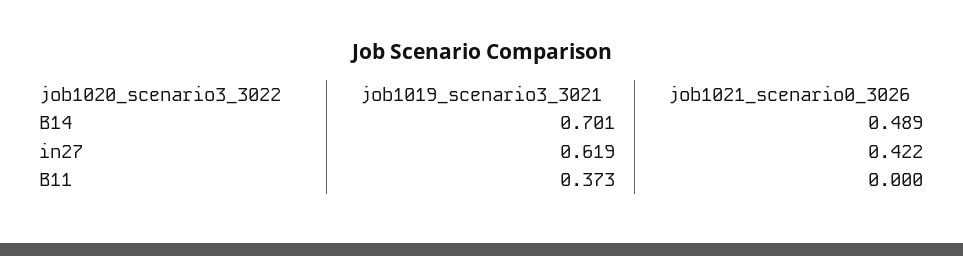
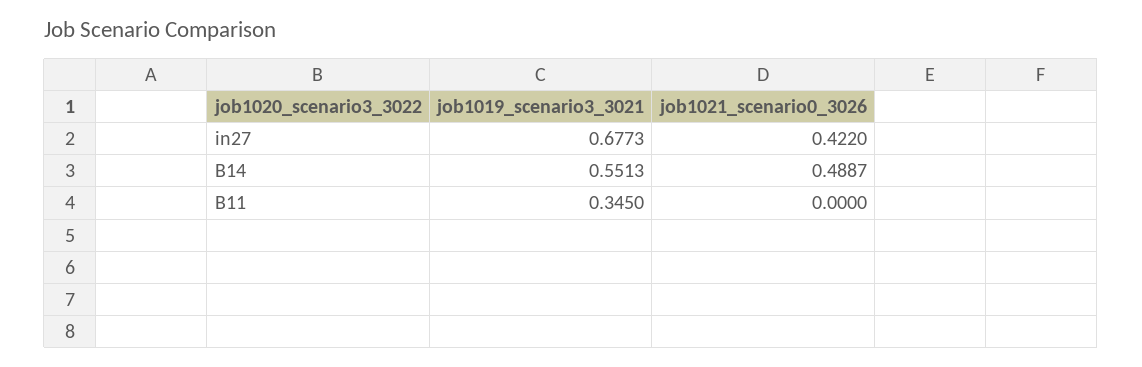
job1019_scenario3_3021, B14: 0.701 -> 0.5513
job1019_scenario3_3021, in27: 0.619 -> 0.6773
job1019_scenario3_3021, B11: 0.373 -> 0.345

